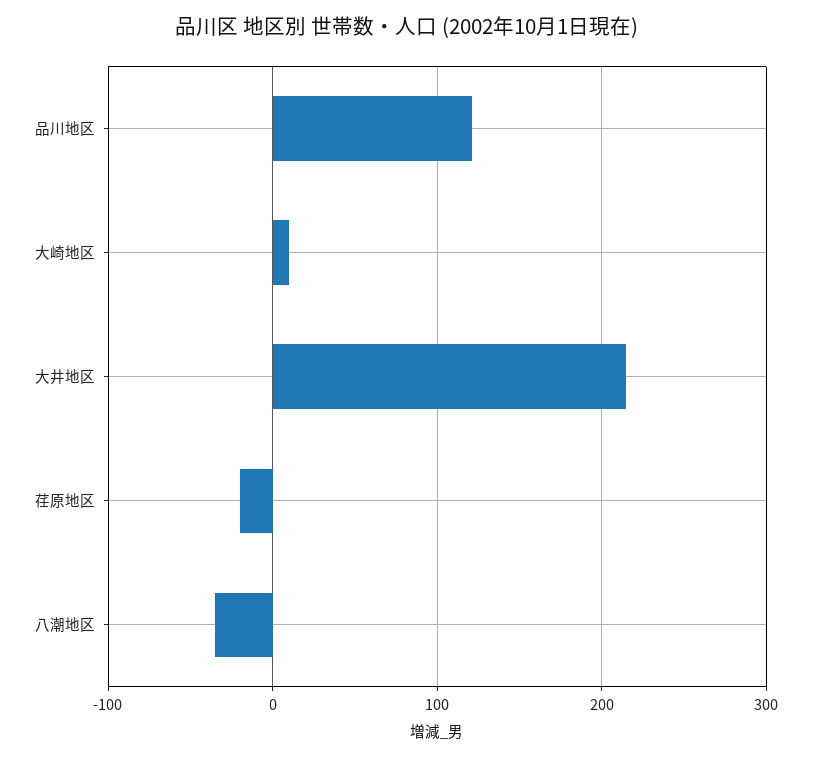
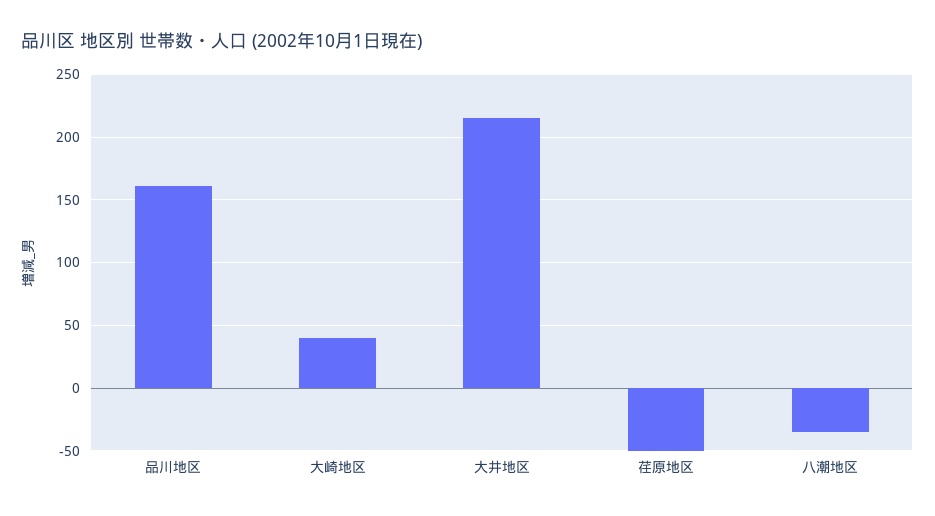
品川地区: 120 -> 160
大崎地区: 10 -> 40
荏原地区: -20 -> -50

